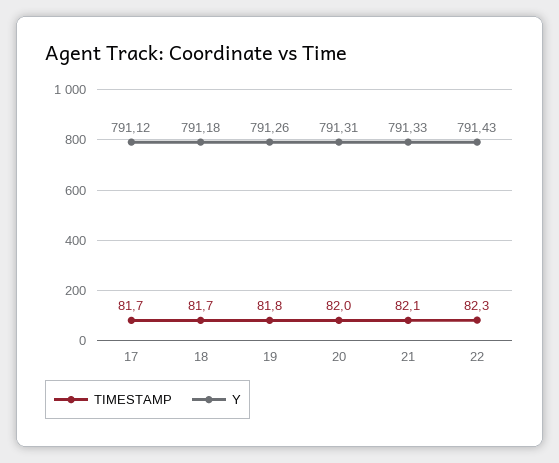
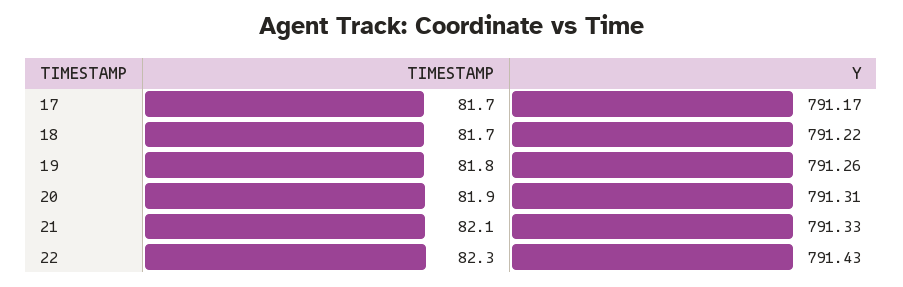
Y, 17: 791.12 -> 791.17
Y, 18: 791.18 -> 791.22
TIMESTAMP, 20: 82 -> 81.9

